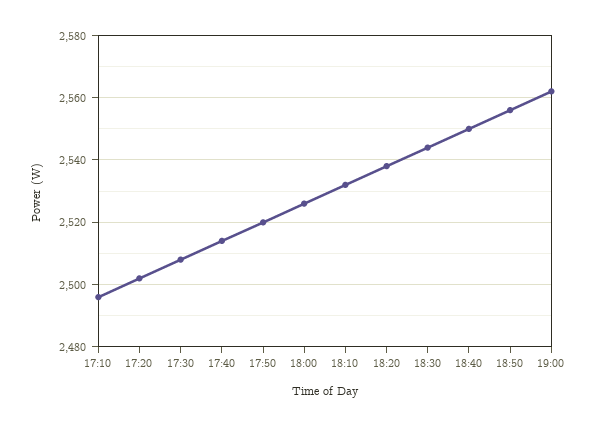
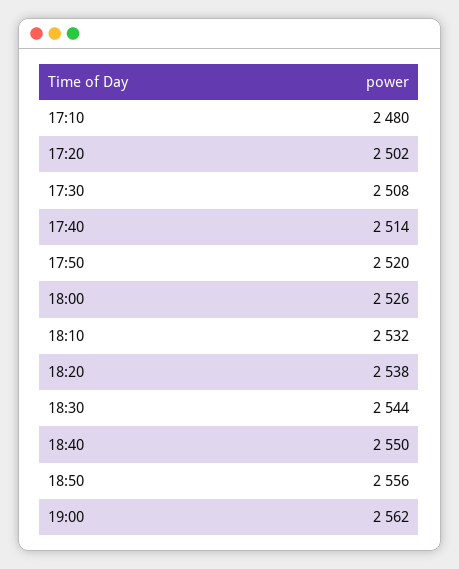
17:10: 2495 -> 2480

